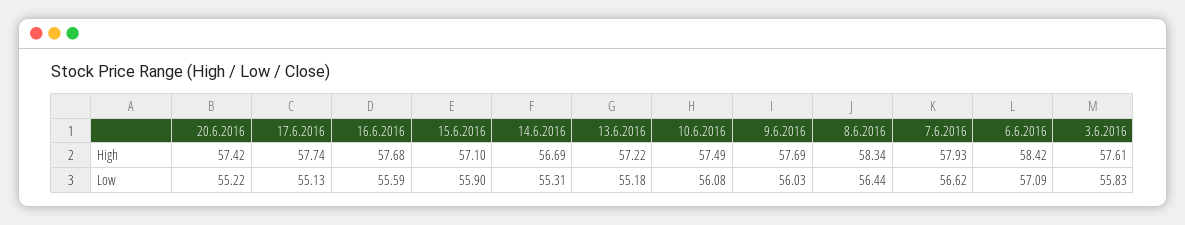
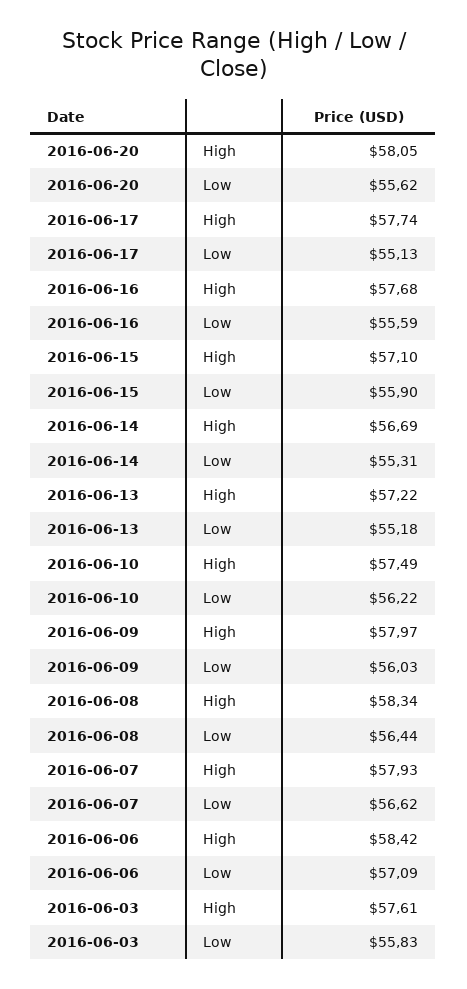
20.6.2016, High: 57.42 -> 58.05
9.6.2016, High: 57.69 -> 57.97
20.6.2016, Low: 55.22 -> 55.62
10.6.2016, Low: 56.08 -> 56.22

